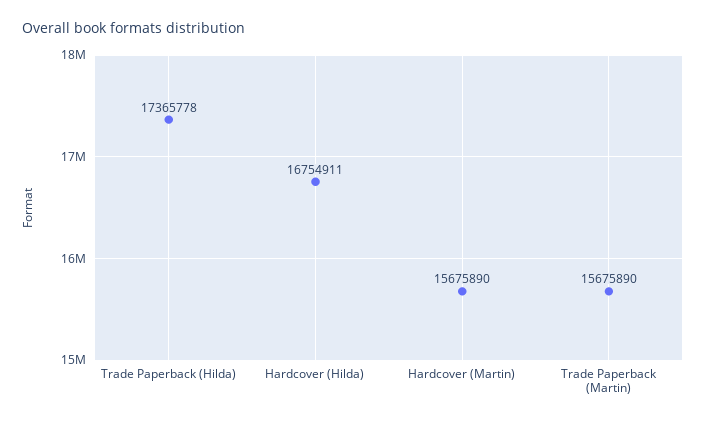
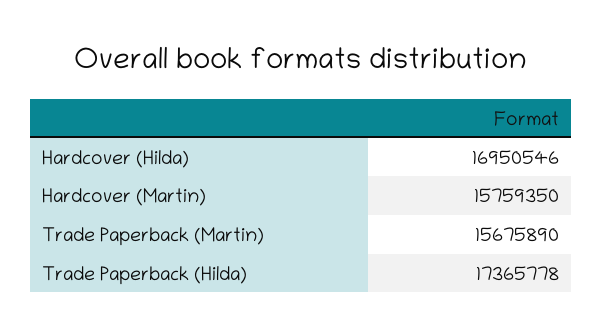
Hardcover (Hilda): 16754911 -> 16950546
Hardcover (Martin): 15675890 -> 15759350

